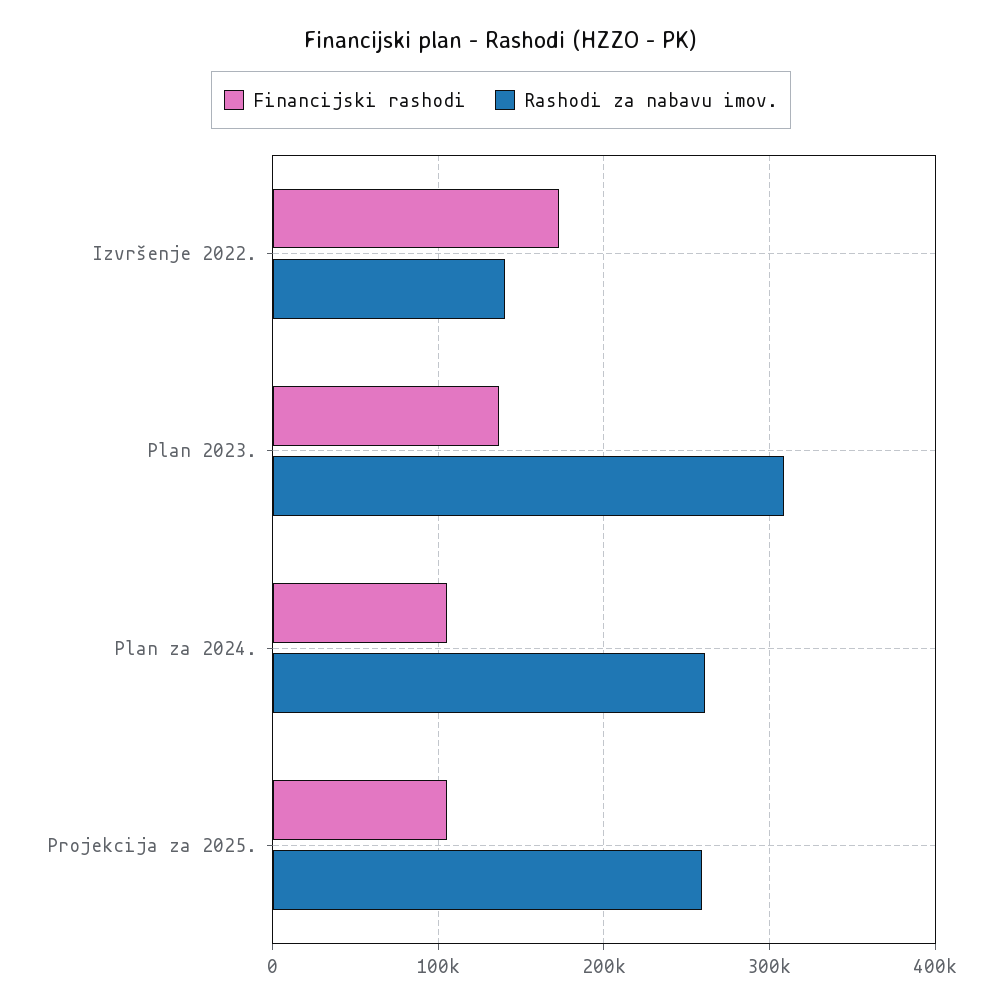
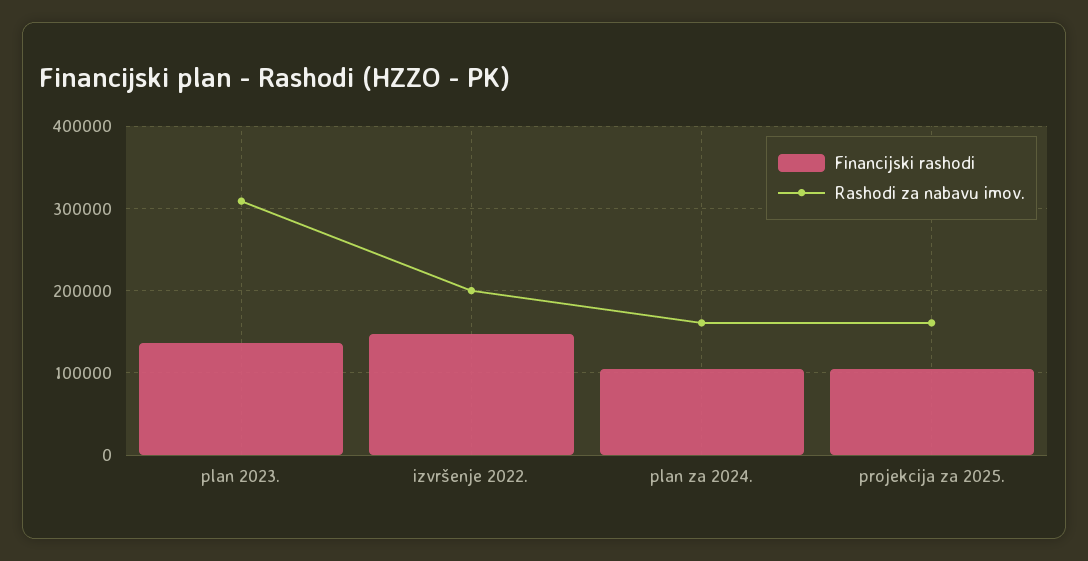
Financijski rashodi, Izvršenje 2022.: 170000 -> 150000
Rashodi za nabavu imov., Izvršenje 2022.: 140000 -> 200000
Rashodi za nabavu imov., Plan za 2024.: 260000 -> 160000
Rashodi za nabavu imov., Projekcija za 2025.: 260000 -> 160000

